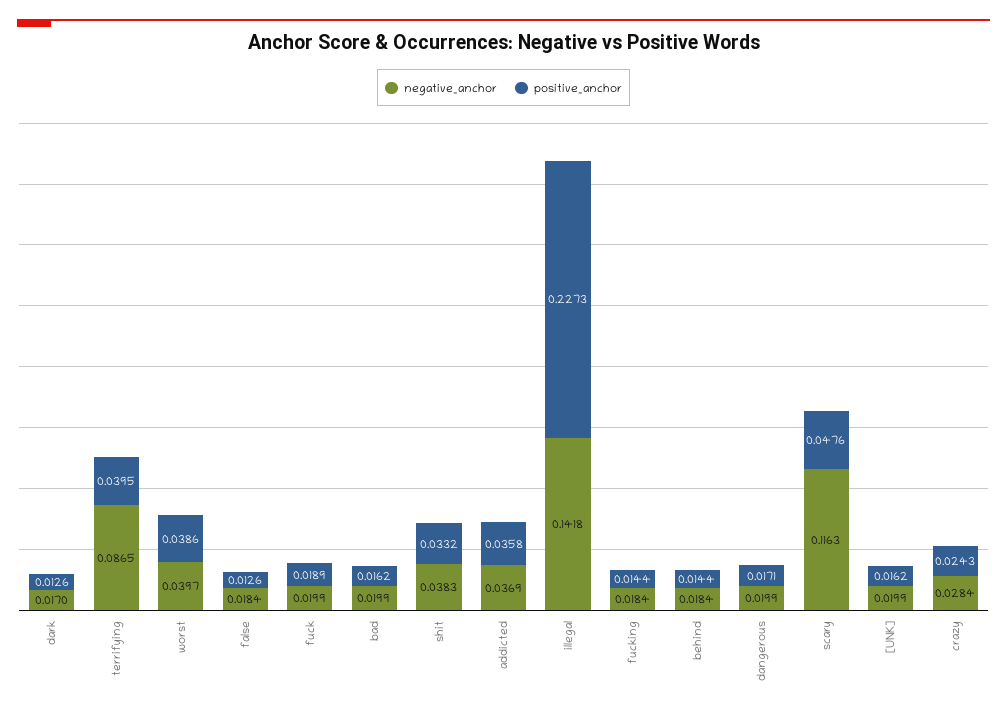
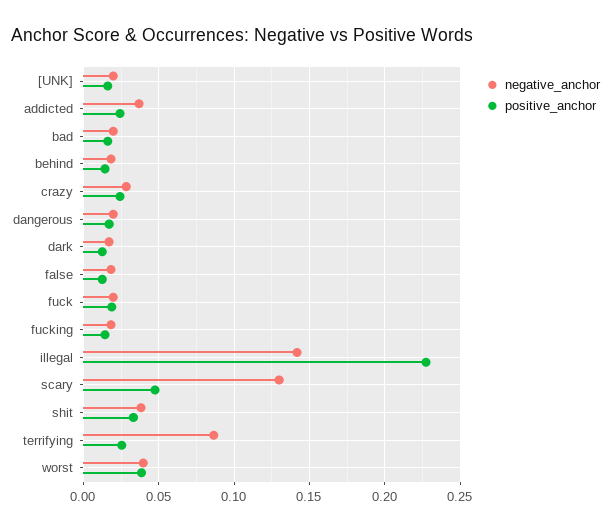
positive_anchor, terrifying: 0.0395 -> 0.025
positive_anchor, addicted: 0.0358 -> 0.025
negative_anchor, scary: 0.1163 -> 0.13

